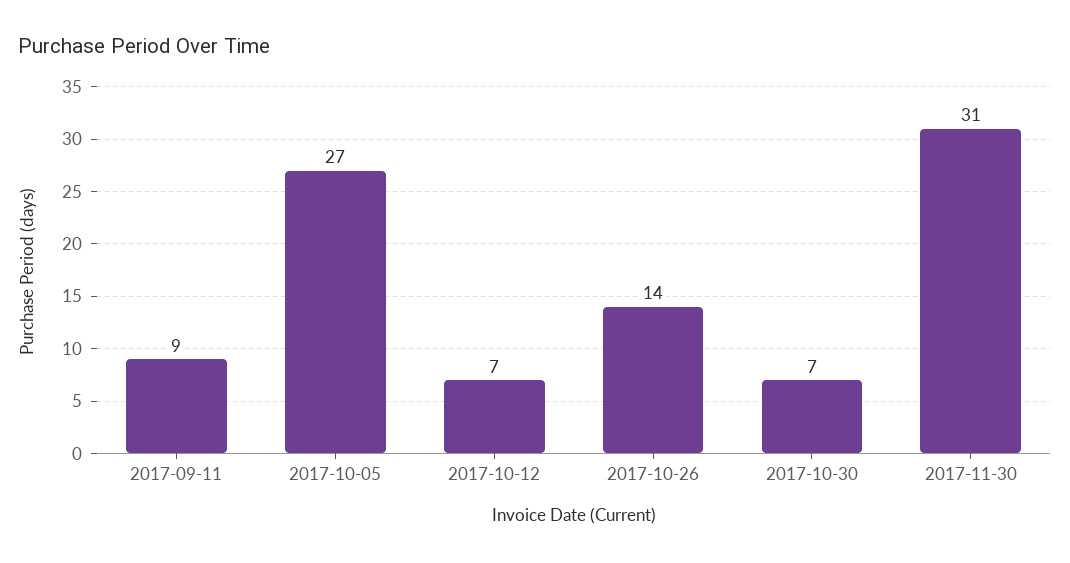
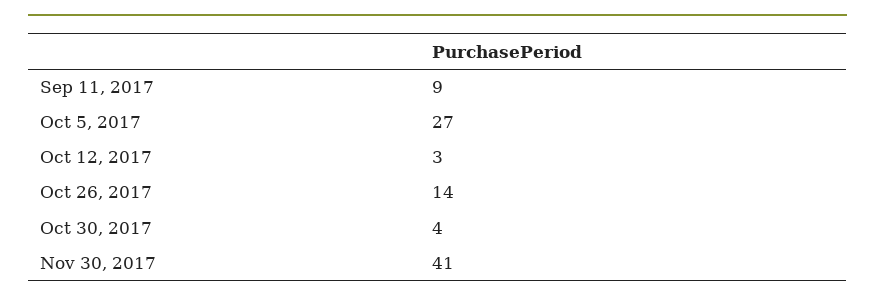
2017-10-12: 7 -> 3
2017-10-30: 7 -> 4
2017-11-30: 31 -> 41

